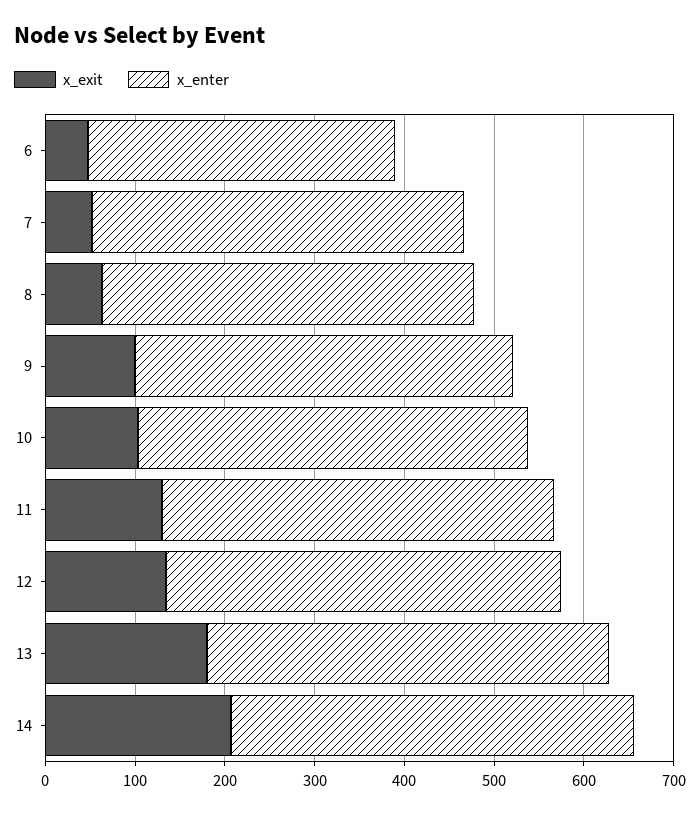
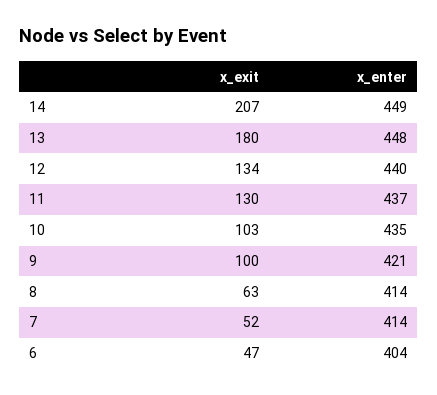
x_enter, 6: 340 -> 404

